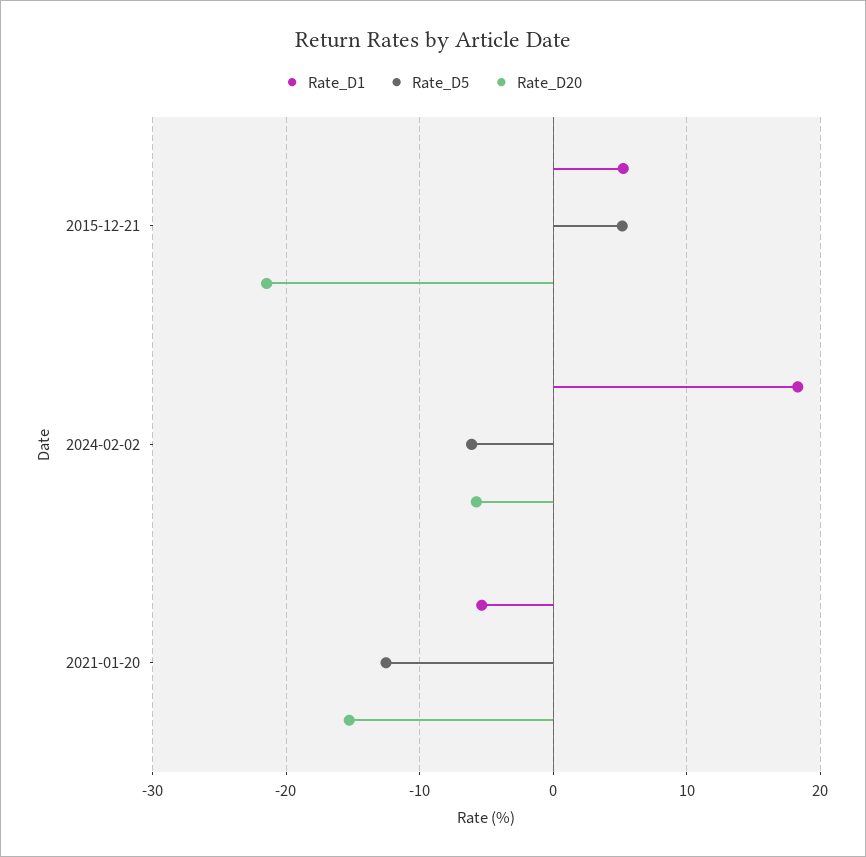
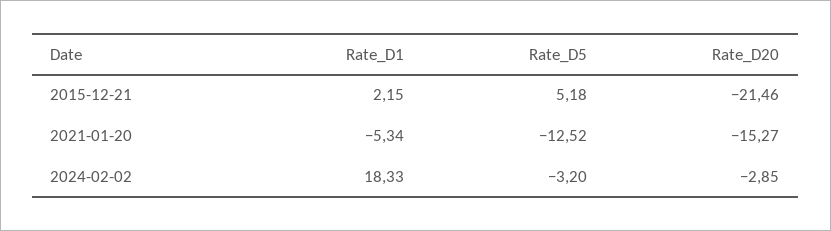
Rate_D1, 2015-12-21: 5 -> 2.15
Rate_D5, 2024-02-02: -6 -> -3.2
Rate_D20, 2024-02-02: -6 -> -2.85

